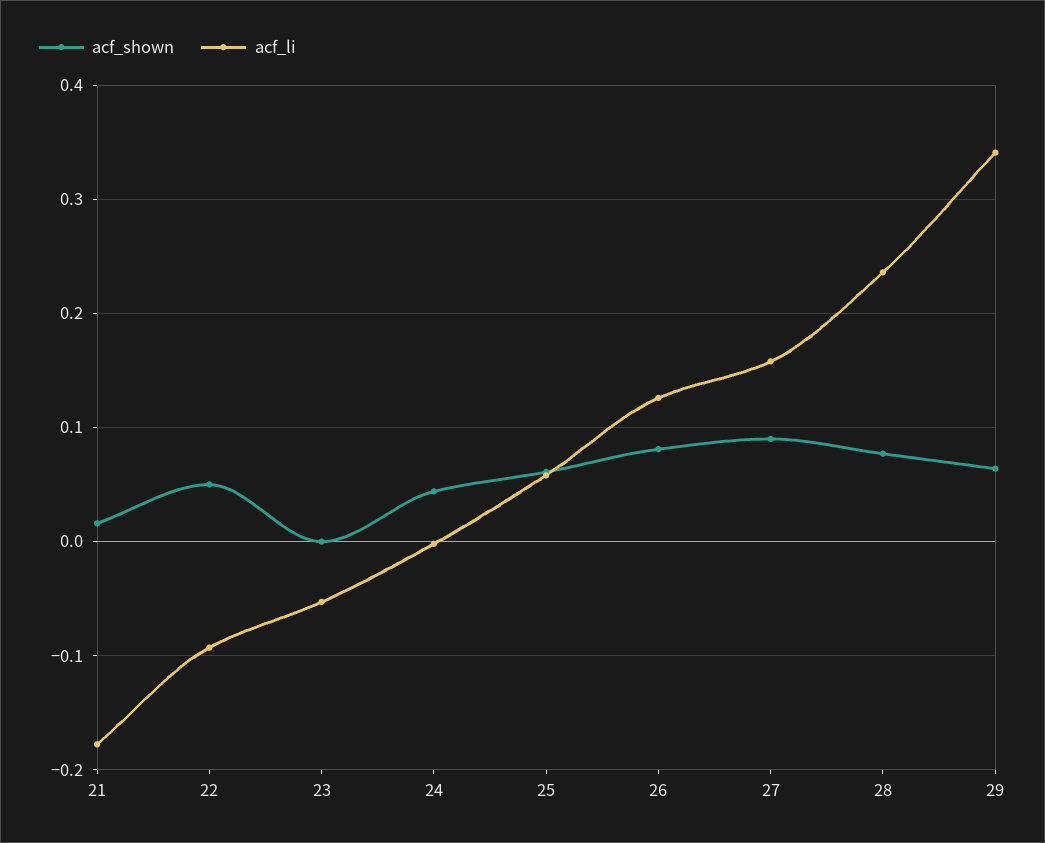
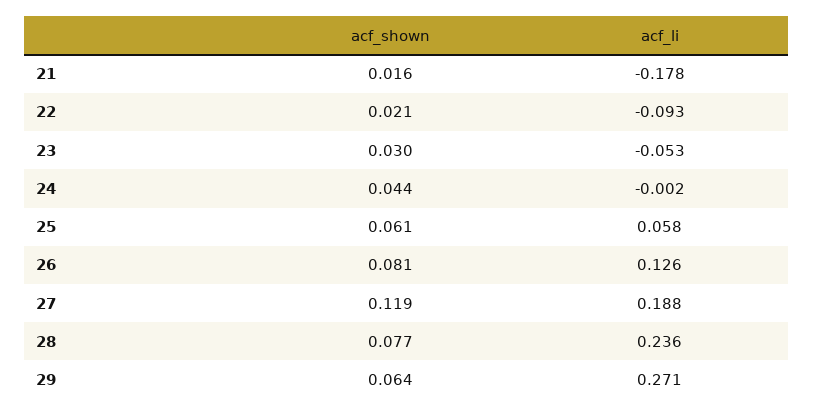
acf_shown, 22: 0.05 -> 0.021
acf_shown, 23: 0 -> 0.03
acf_shown, 27: 0.09 -> 0.119
acf_li, 27: 0.16 -> 0.188
acf_li, 29: 0.34 -> 0.271

